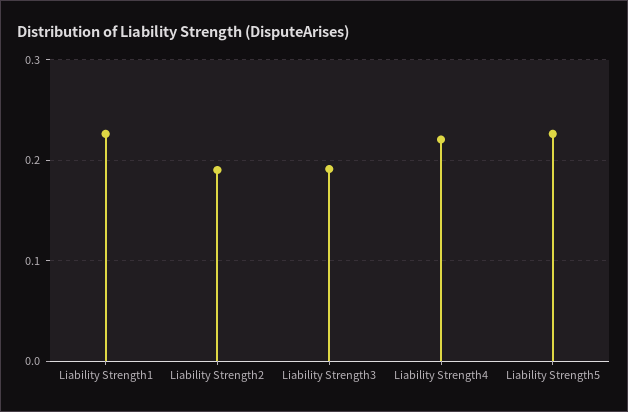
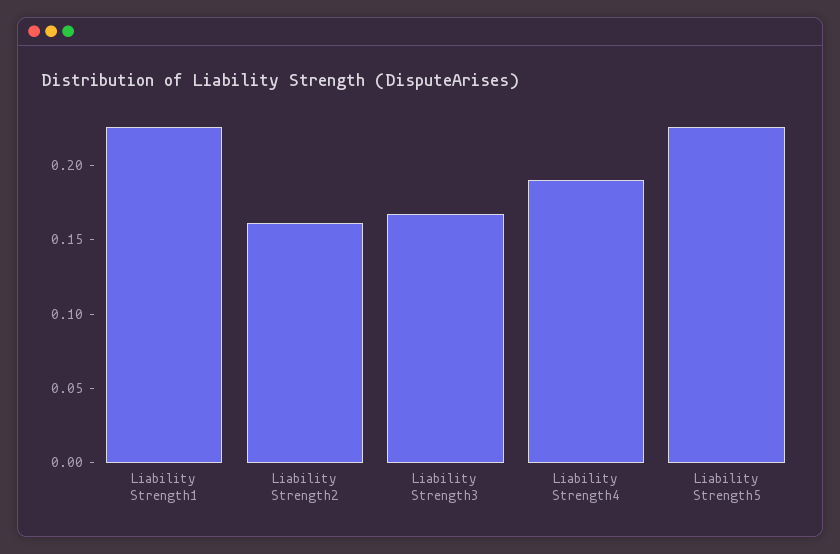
Liability Strength2: 0.19 -> 0.16
Liability Strength3: 0.19 -> 0.17
Liability Strength4: 0.22 -> 0.19

